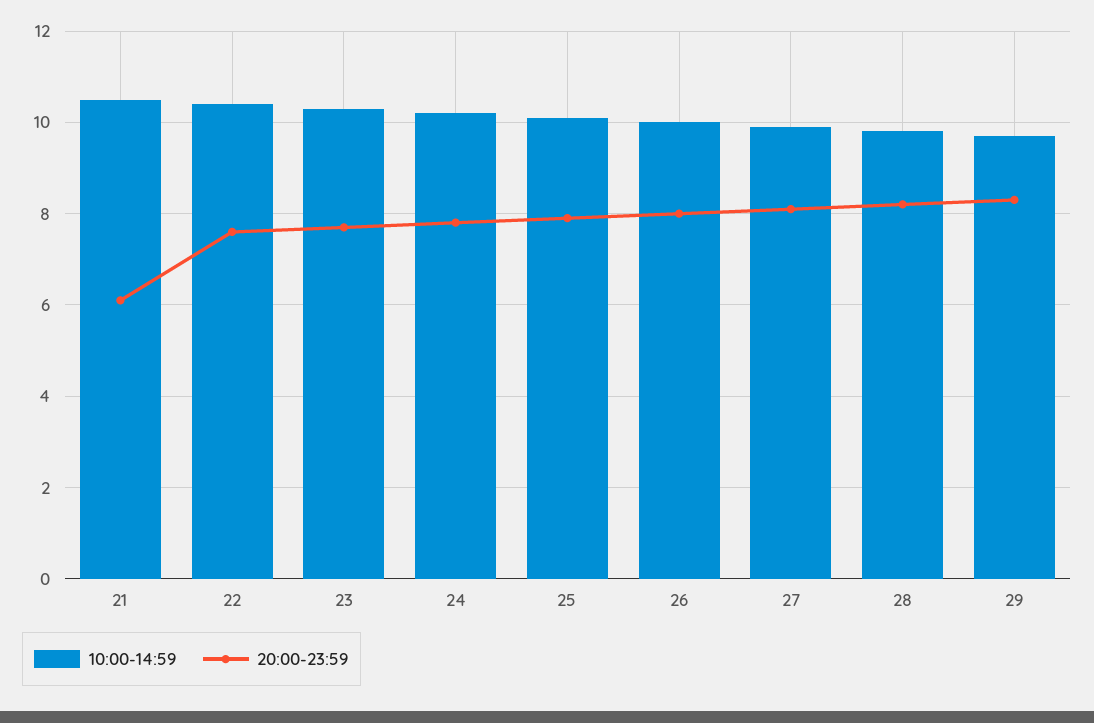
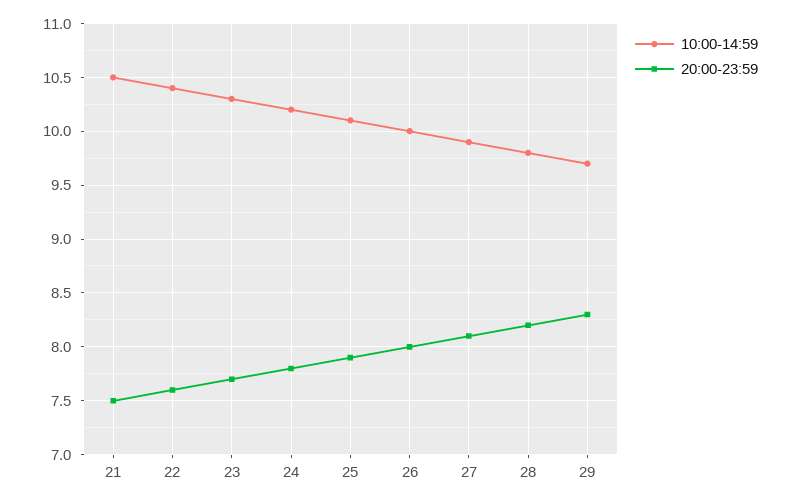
20:00-23:59, 21: 6 -> 7.5

